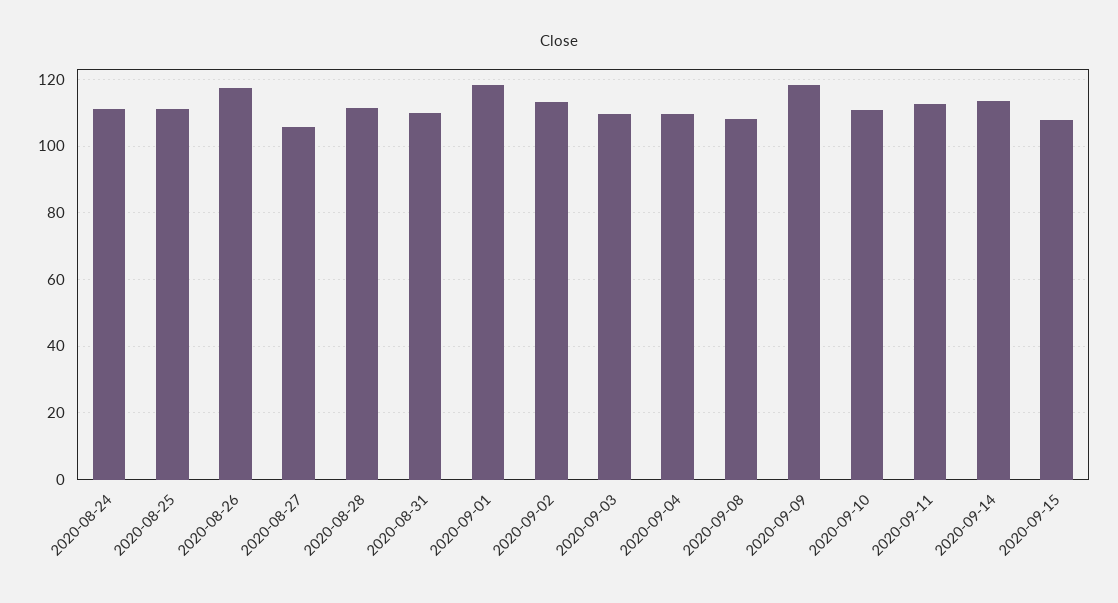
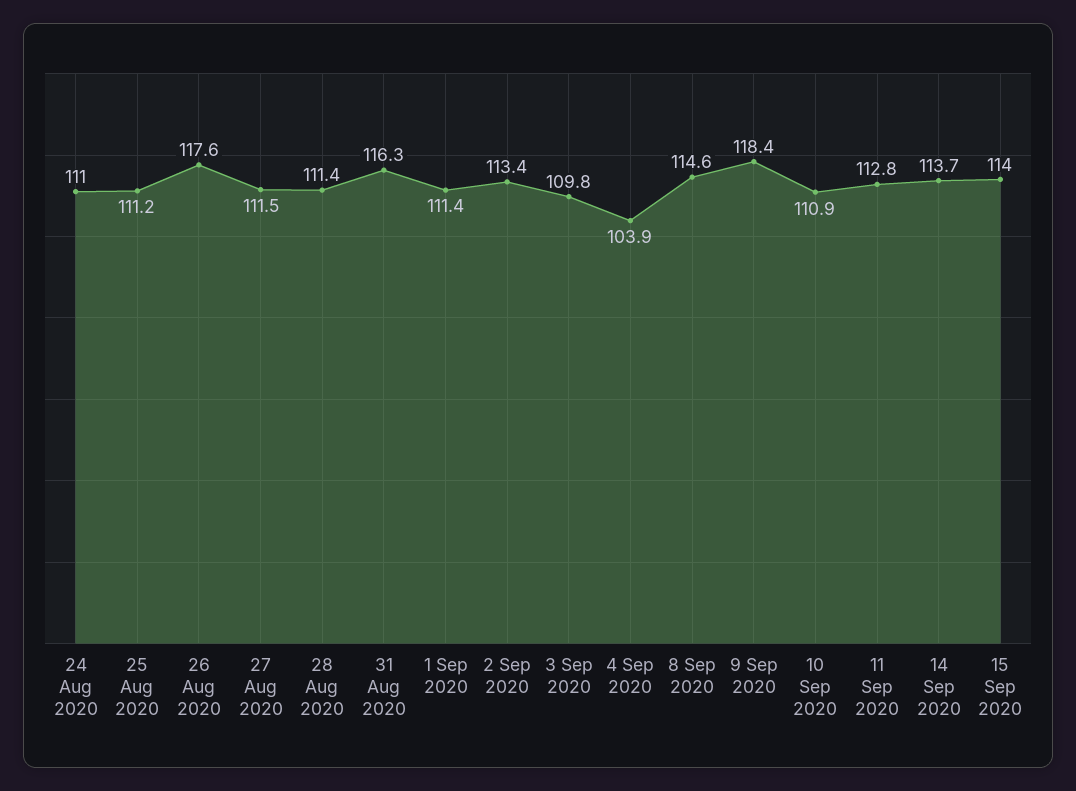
2020-08-27: 106 -> 111.5
2020-08-31: 110 -> 116.3
2020-09-01: 118 -> 111.4
2020-09-04: 110 -> 103.9
2020-09-08: 108 -> 114.6
2020-09-15: 108 -> 114

